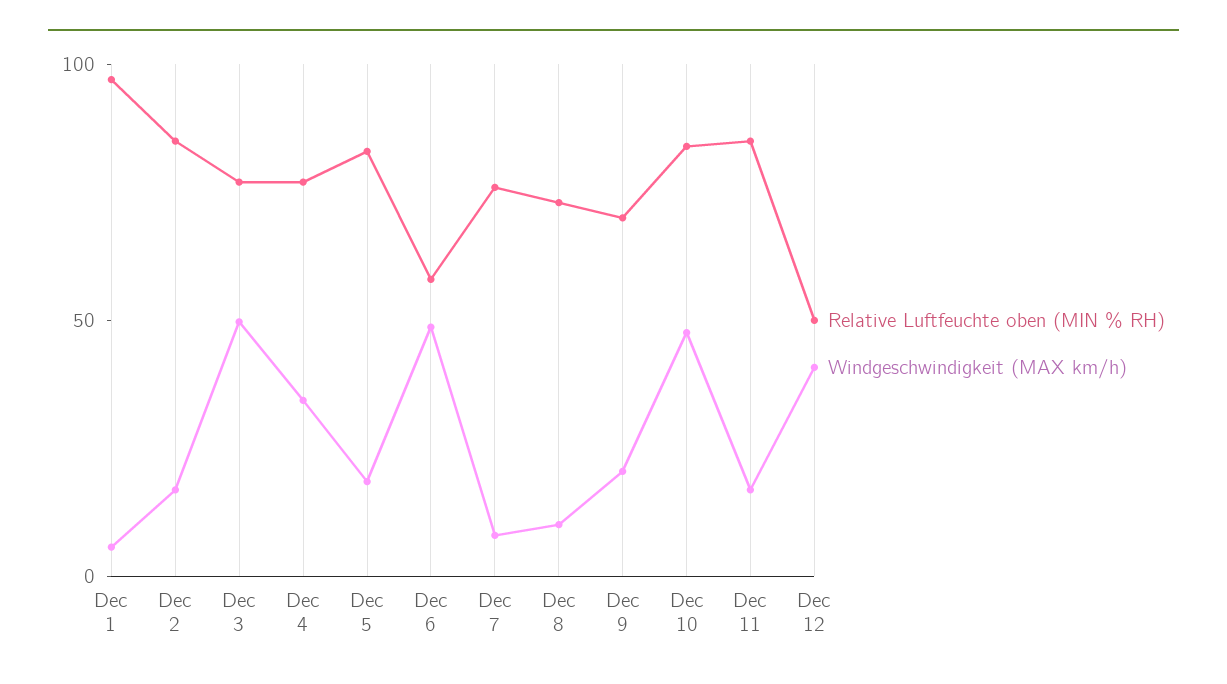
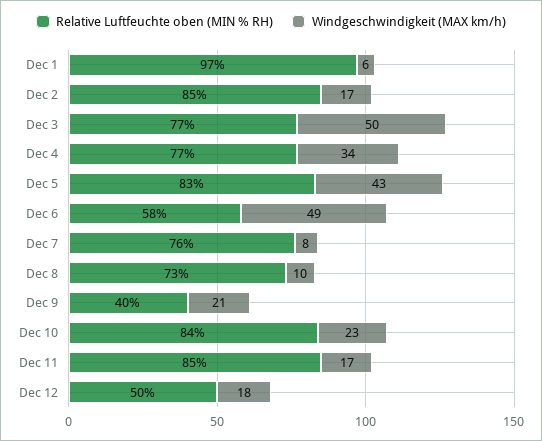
Windgeschwindigkeit (MAX km/h), Dec 5: 20 -> 43
Relative Luftfeuchte oben (MIN % RH), Dec 9: 70 -> 40
Windgeschwindigkeit (MAX km/h), Dec 10: 50 -> 23
Windgeschwindigkeit (MAX km/h), Dec 12: 40 -> 18

